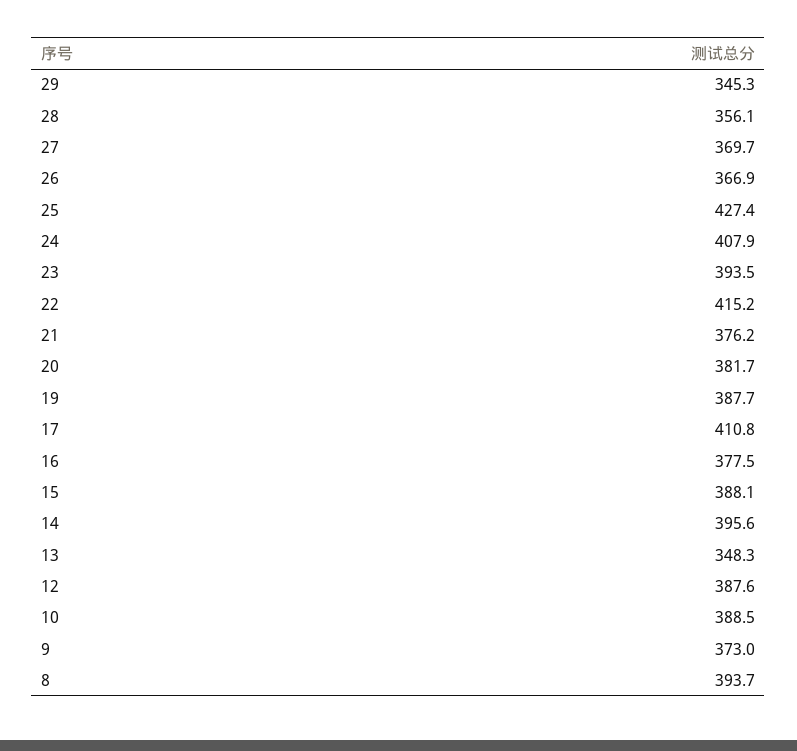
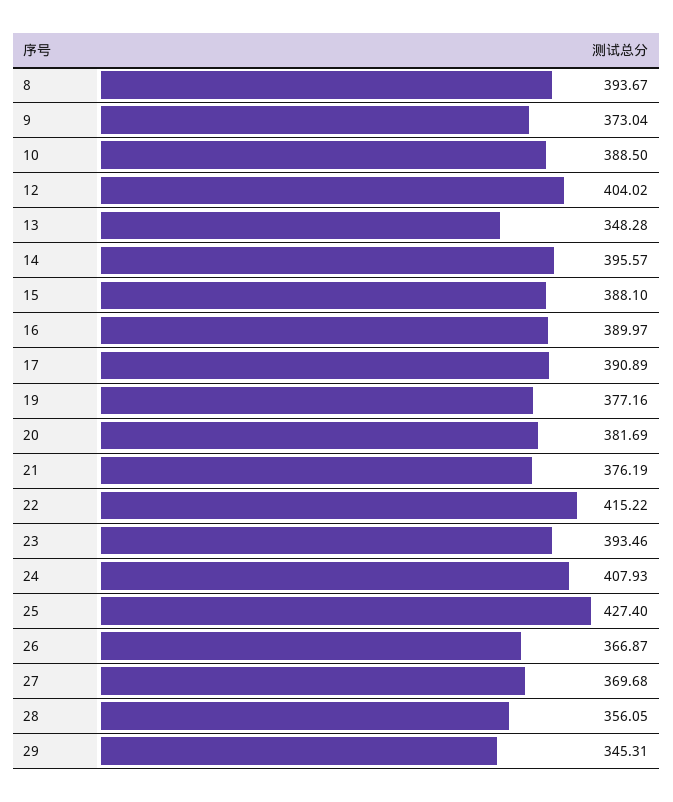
19: 387.7 -> 377.16
17: 410.8 -> 390.89
16: 377.5 -> 389.97
12: 387.6 -> 404.02

